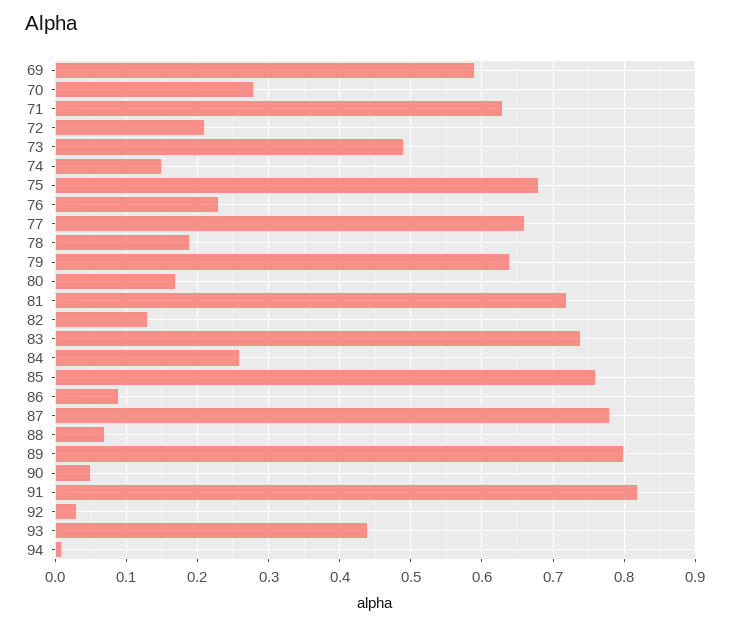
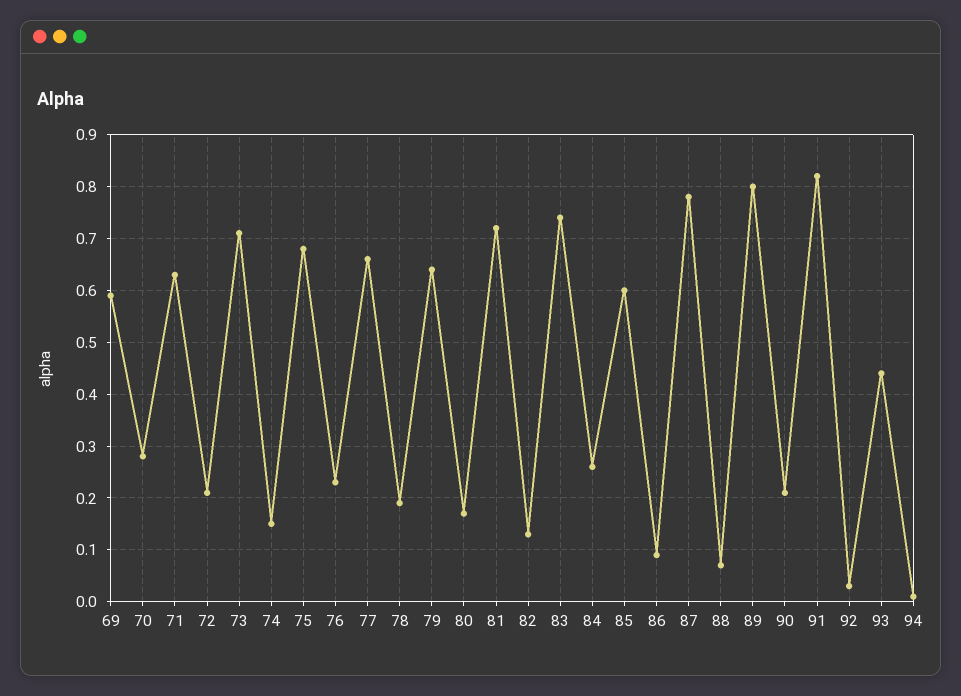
73: 0.49 -> 0.7
85: 0.76 -> 0.6
90: 0.05 -> 0.2

